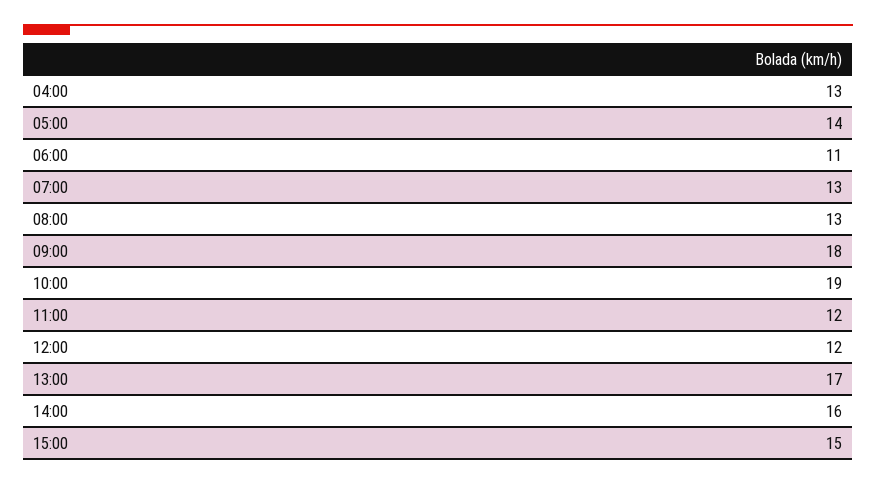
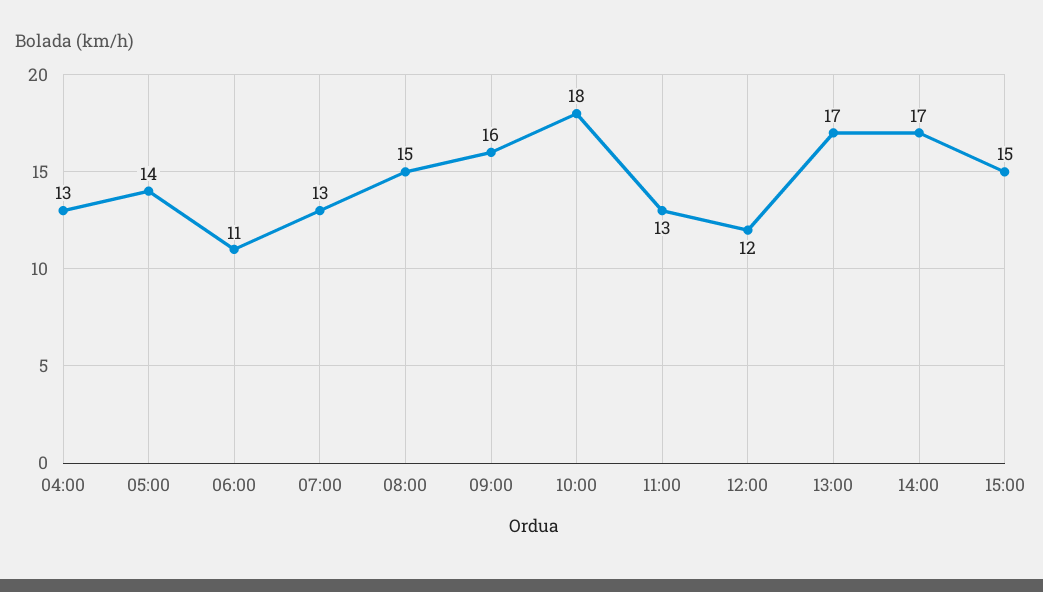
08:00: 13 -> 15
09:00: 18 -> 16
10:00: 19 -> 18
11:00: 12 -> 13
14:00: 16 -> 17

